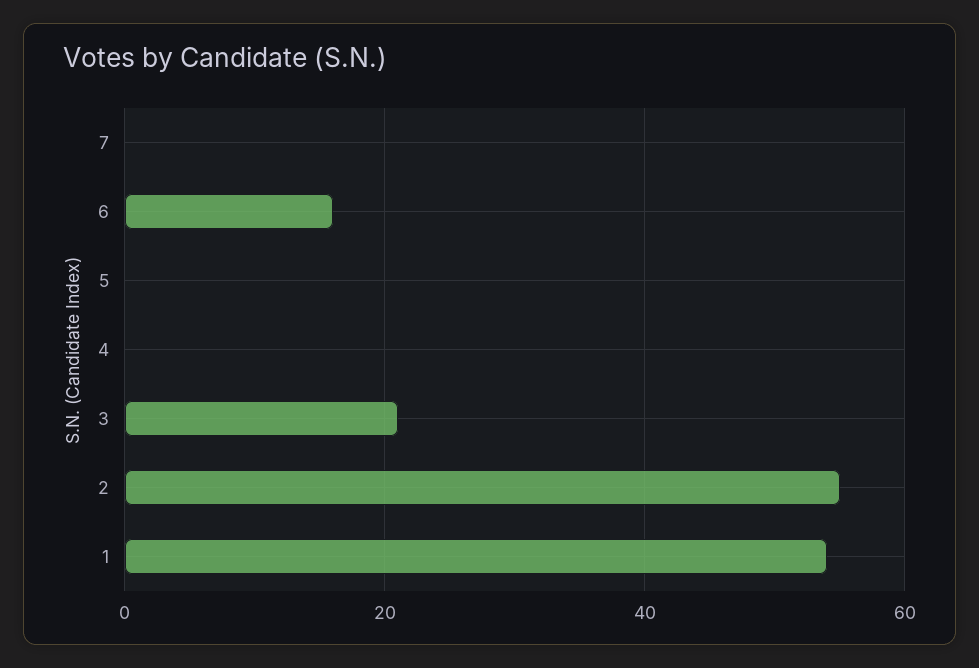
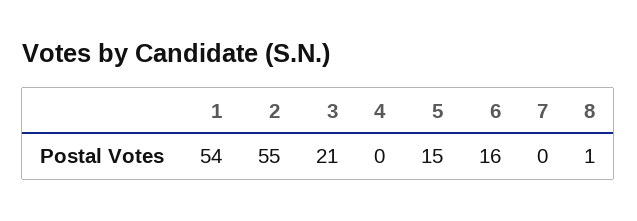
5: 0 -> 15
8: none -> 1

